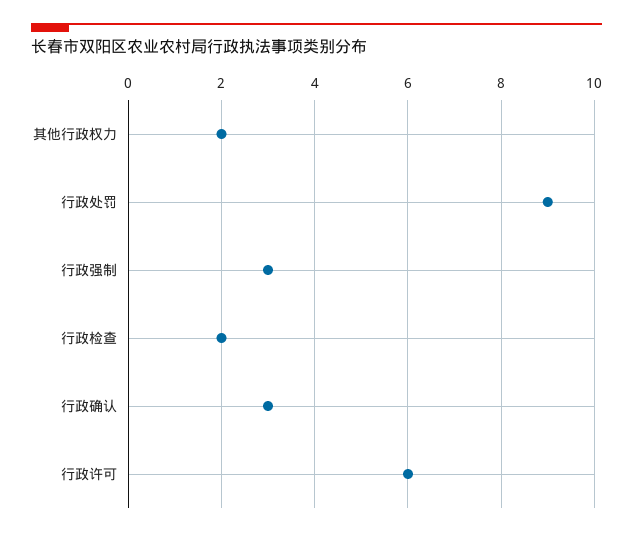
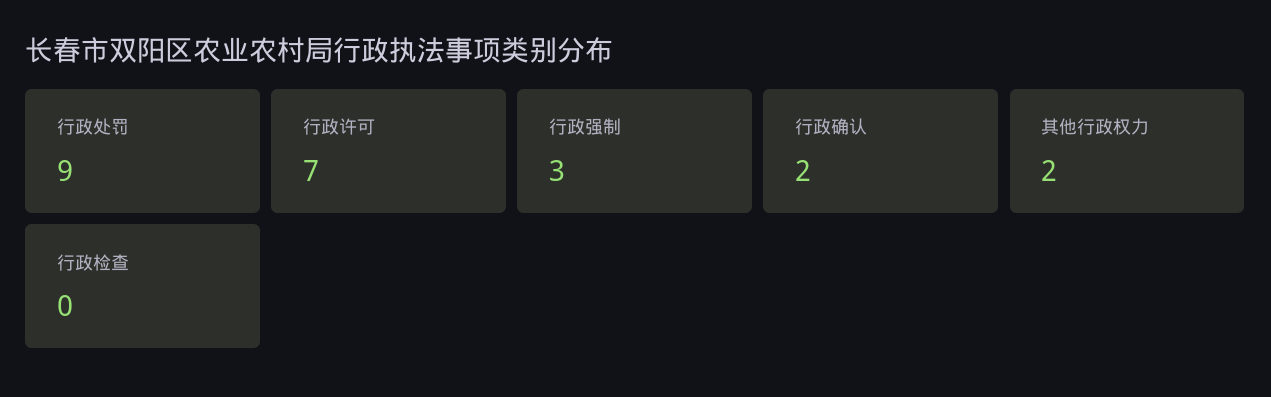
行政检查: 2 -> 0
行政确认: 3 -> 2
行政许可: 6 -> 7

